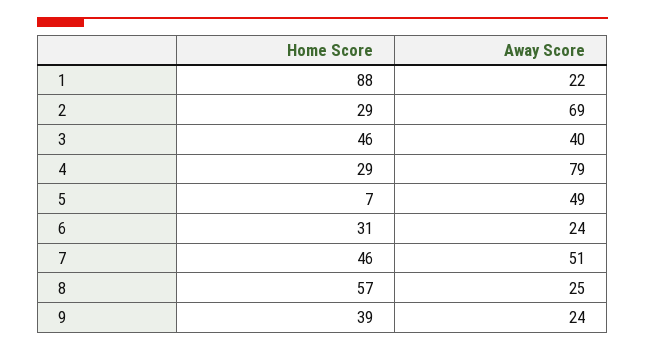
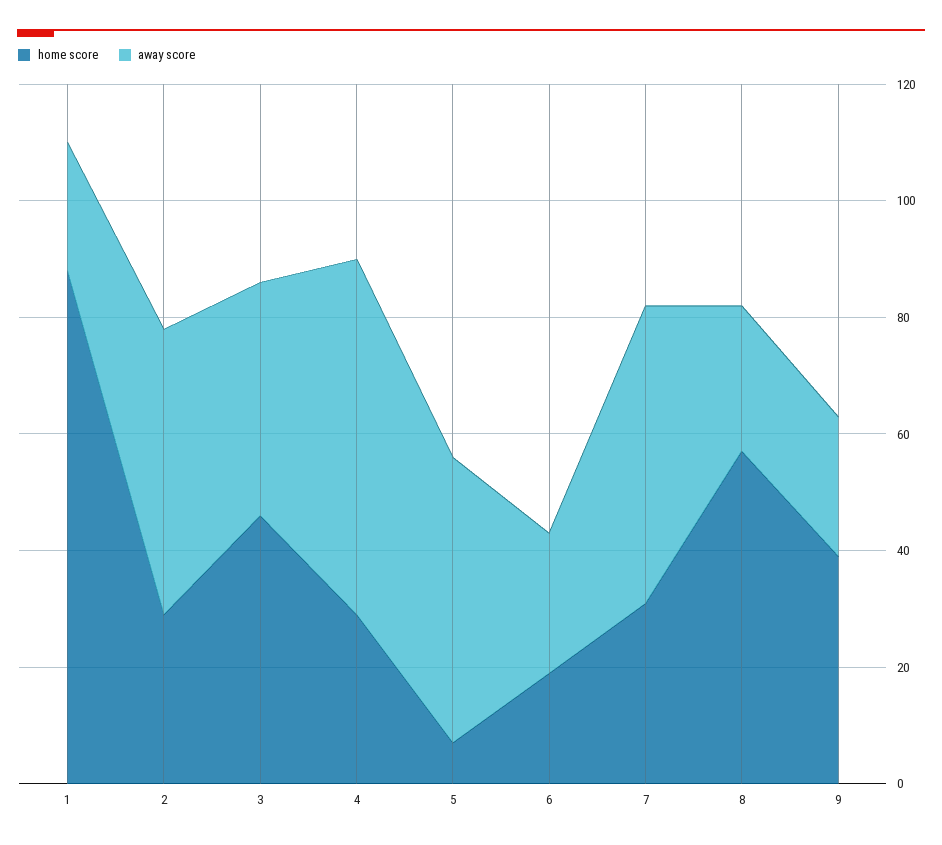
Away Score, 2: 69 -> 50
Away Score, 4: 79 -> 60
Home Score, 6: 31 -> 20
Home Score, 7: 46 -> 30

